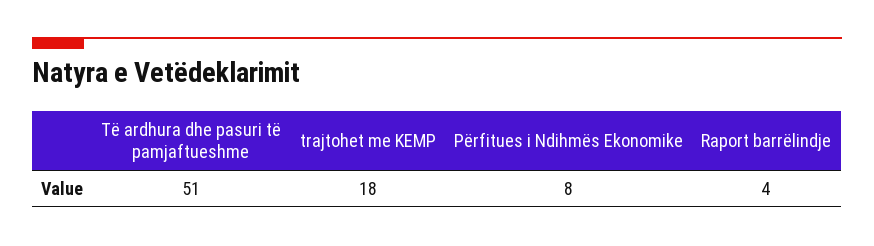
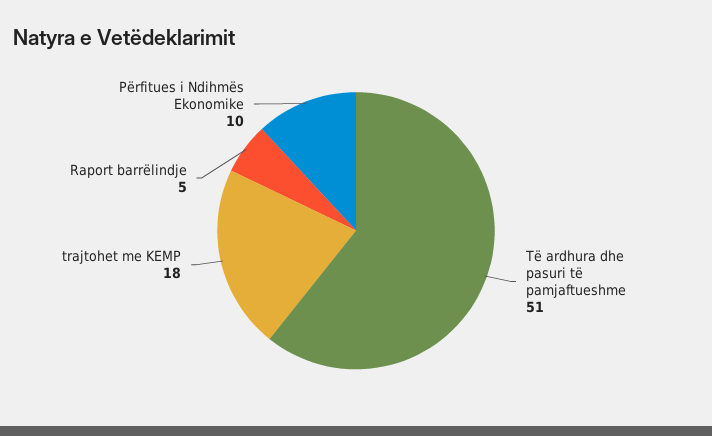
Përfitues i Ndihmës Ekonomike: 8 -> 10
Raport barrëlindje: 4 -> 5

